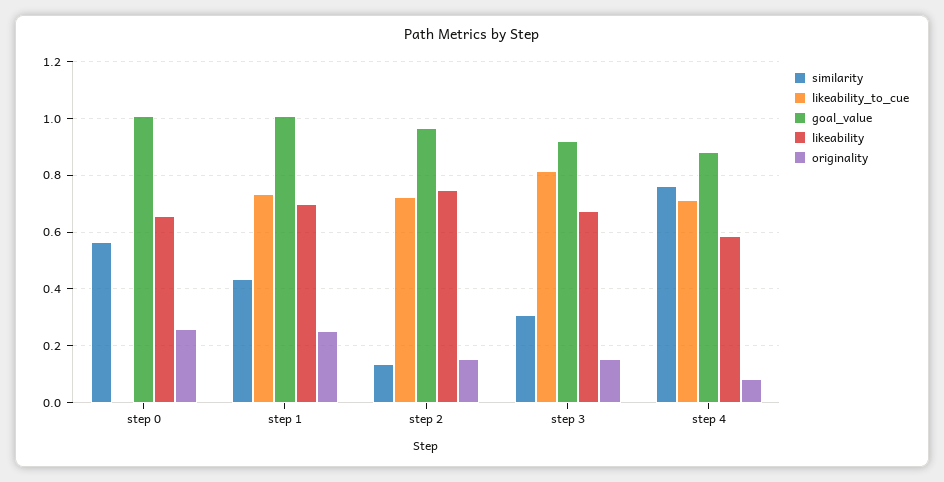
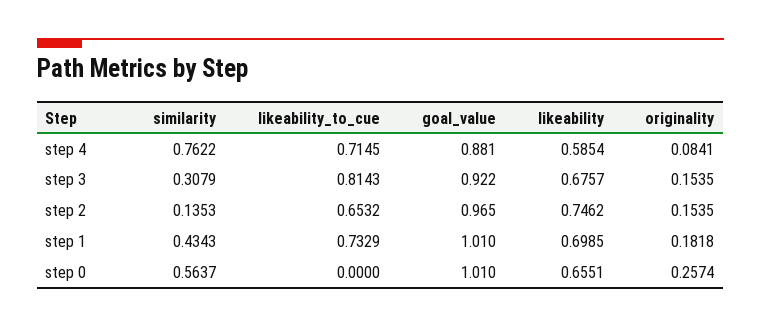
originality, step 1: 0.25 -> 0.1818
likeability_to_cue, step 2: 0.725 -> 0.6532

